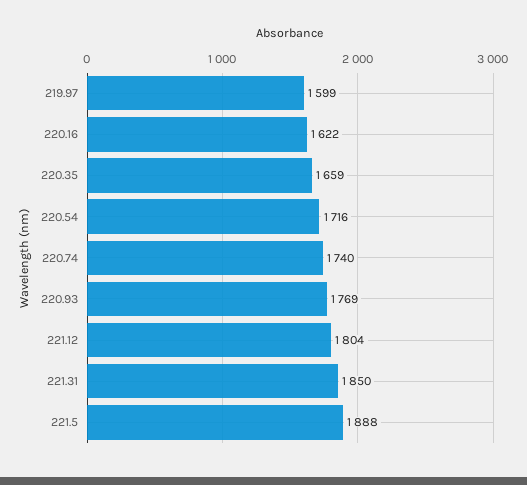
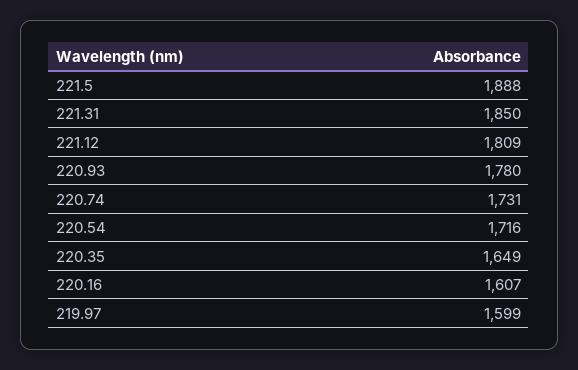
220.16: 1622 -> 1607
220.35: 1659 -> 1649
220.74: 1740 -> 1731
220.93: 1769 -> 1780
221.12: 1804 -> 1809

